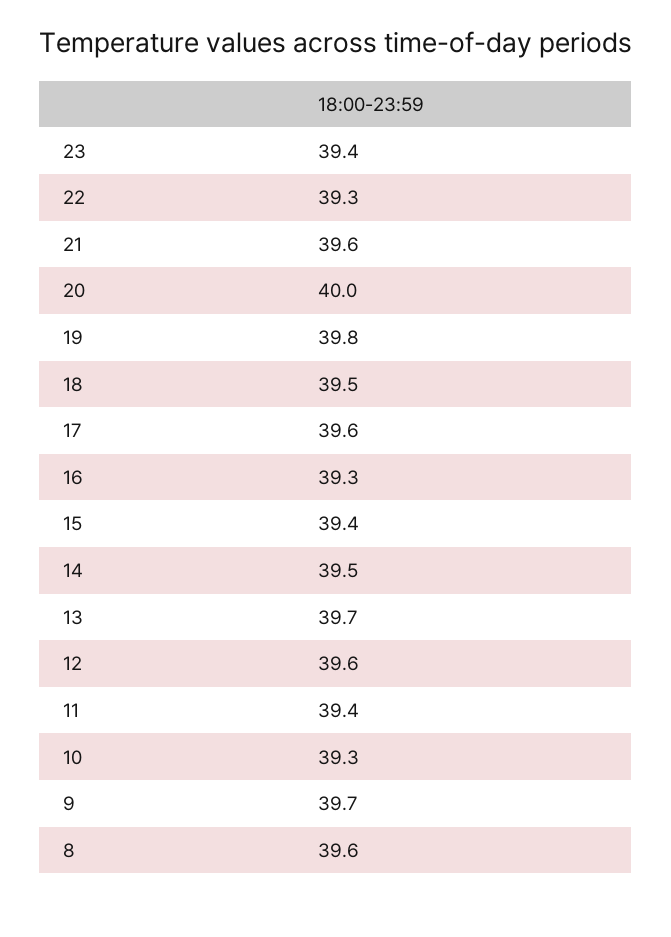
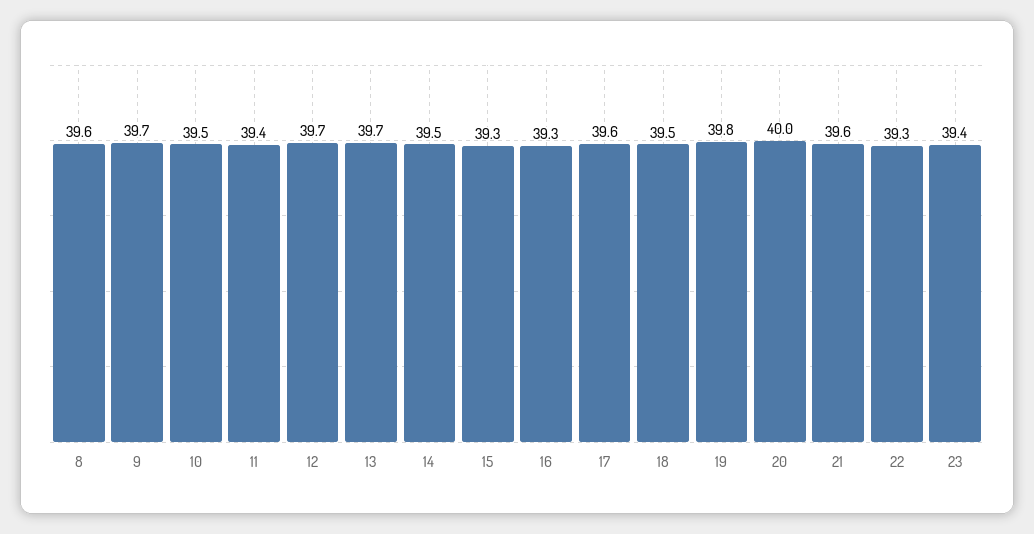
15: 39.4 -> 39.3
12: 39.6 -> 39.7
10: 39.3 -> 39.5

